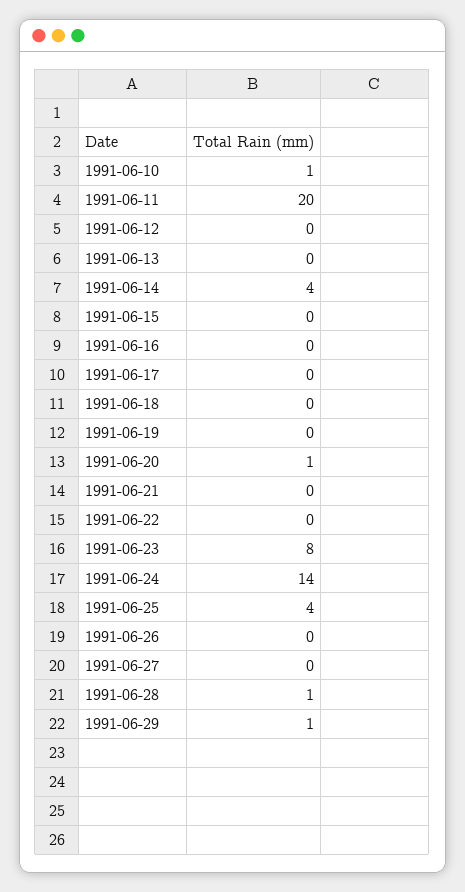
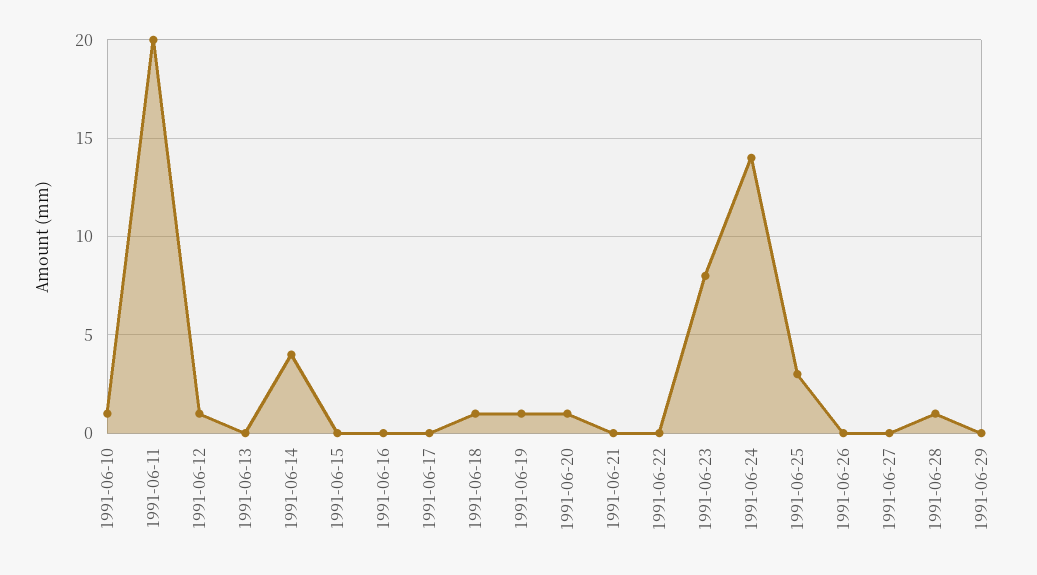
1991-06-12: 0 -> 1
1991-06-18: 0 -> 1
1991-06-19: 0 -> 1
1991-06-25: 4 -> 3
1991-06-29: 1 -> 0

